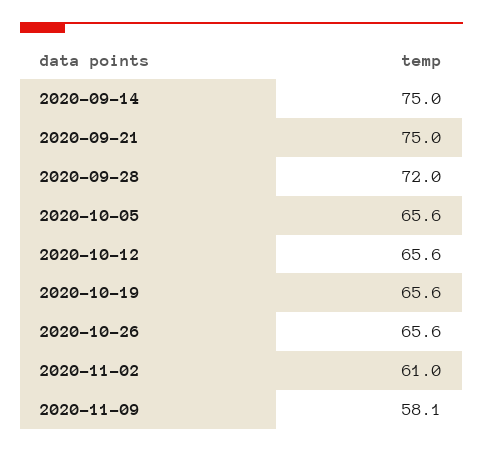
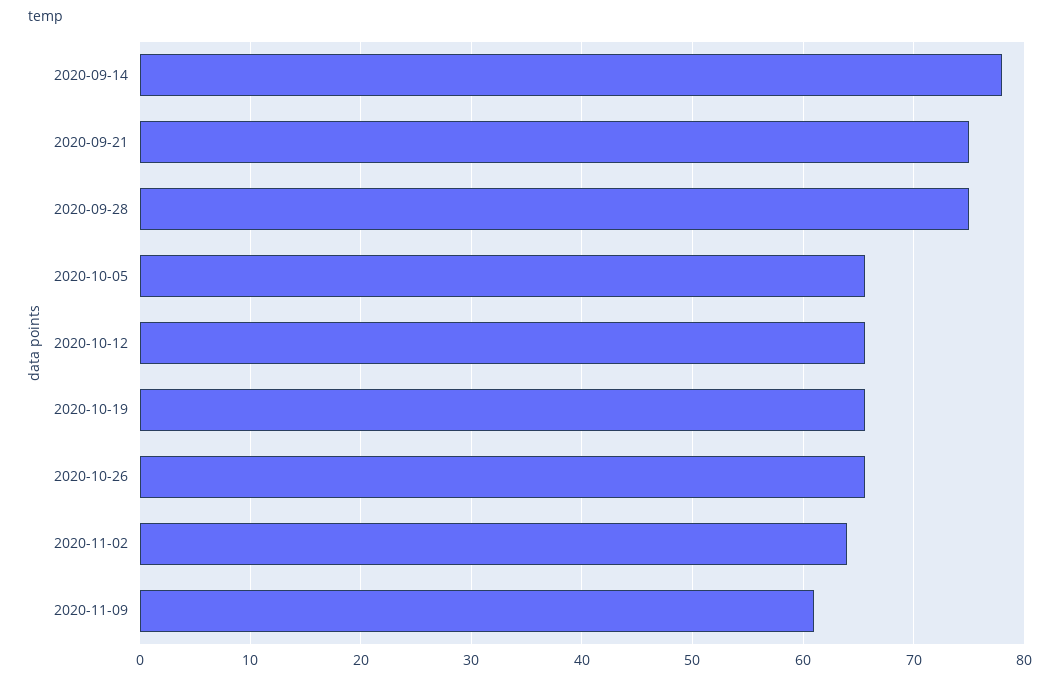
2020-09-14: 75 -> 78
2020-09-28: 72 -> 75
2020-11-02: 61 -> 64
2020-11-09: 58.1 -> 61

